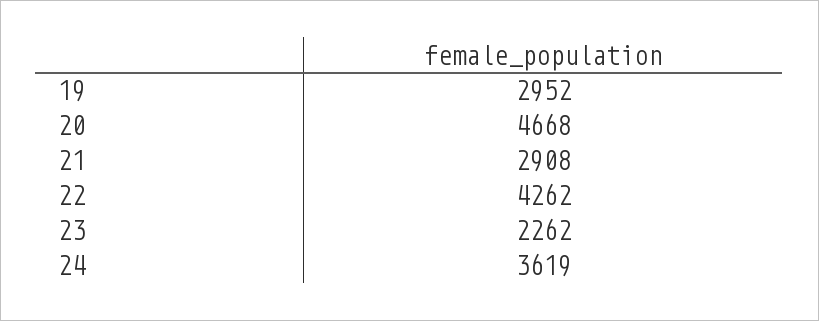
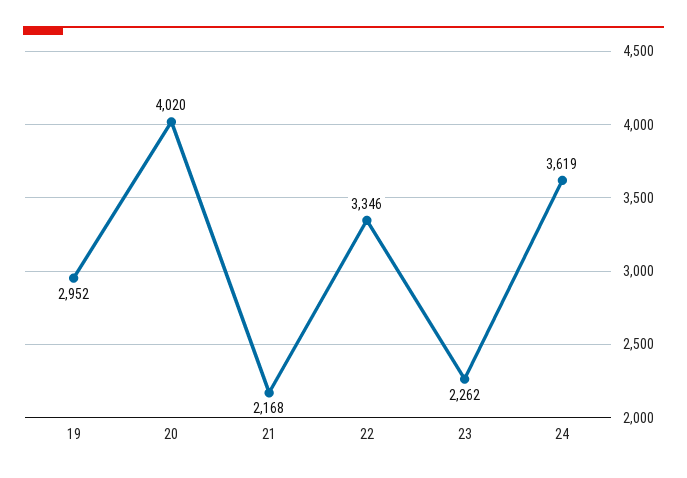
20: 4668 -> 4020
21: 2908 -> 2168
22: 4262 -> 3346

